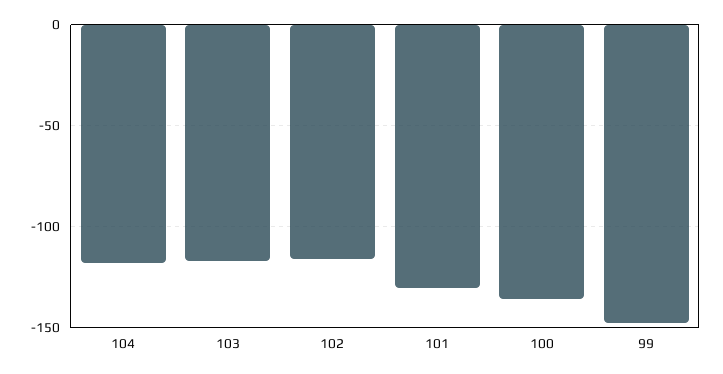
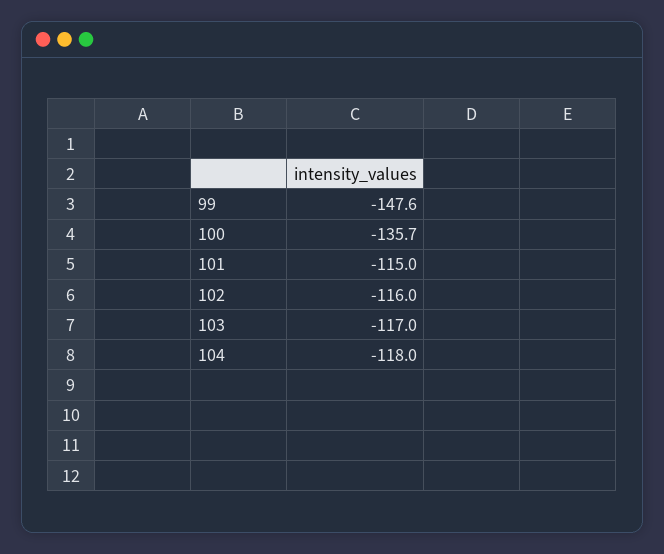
101: -130 -> -115

